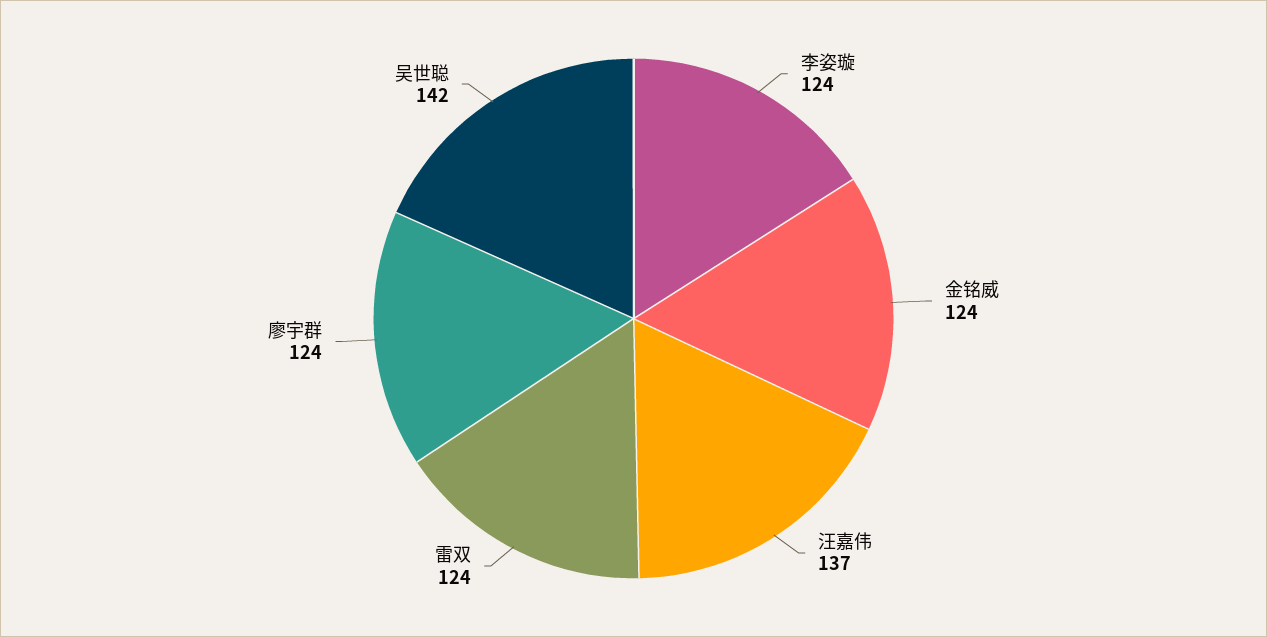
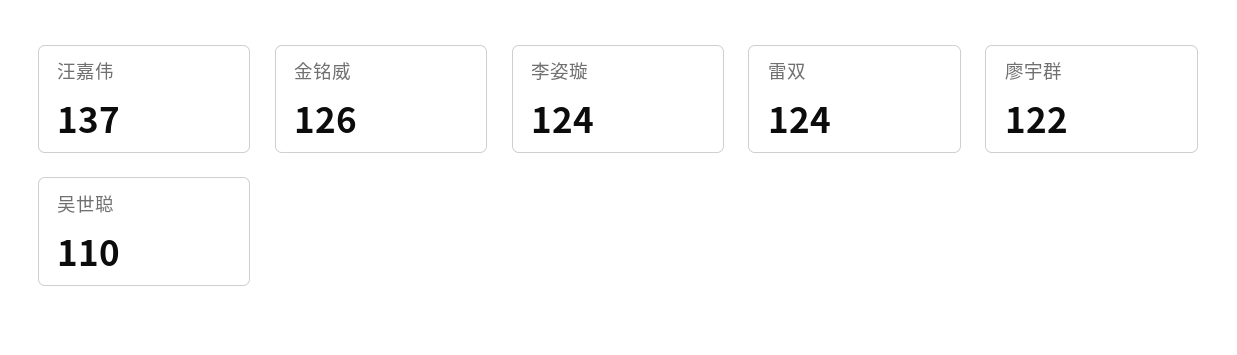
金铭威: 124 -> 126
廖宇群: 124 -> 122
吴世聪: 142 -> 110

